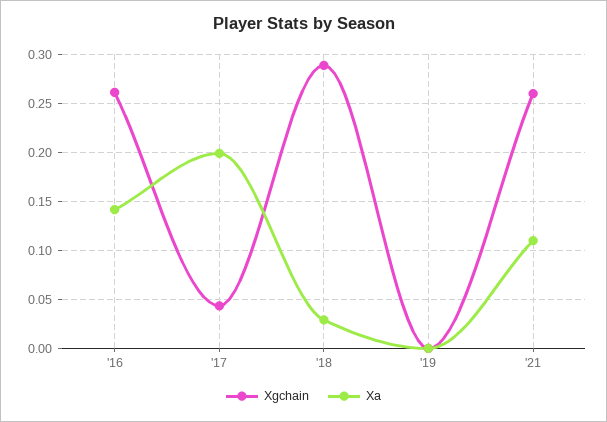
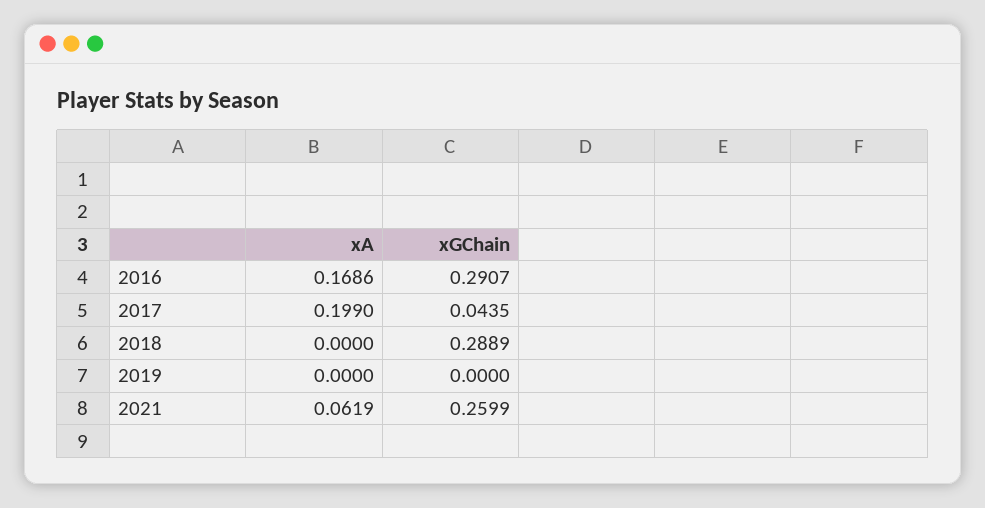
Xgchain, '16: 0.26 -> 0.2907
Xa, '16: 0.14 -> 0.1686
Xa, '18: 0.03 -> 0
Xa, '21: 0.11 -> 0.0619

